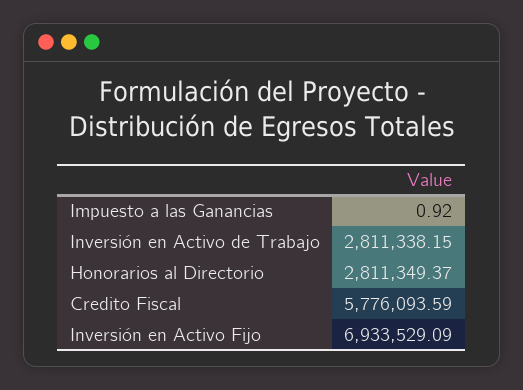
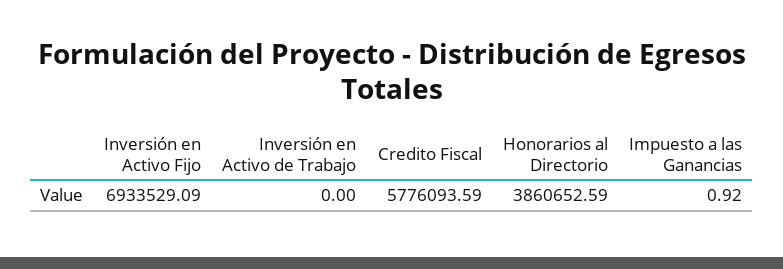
Inversión en Activo de Trabajo: 2811338.15 -> 0
Honorarios al Directorio: 2811349.37 -> 3860652.59

